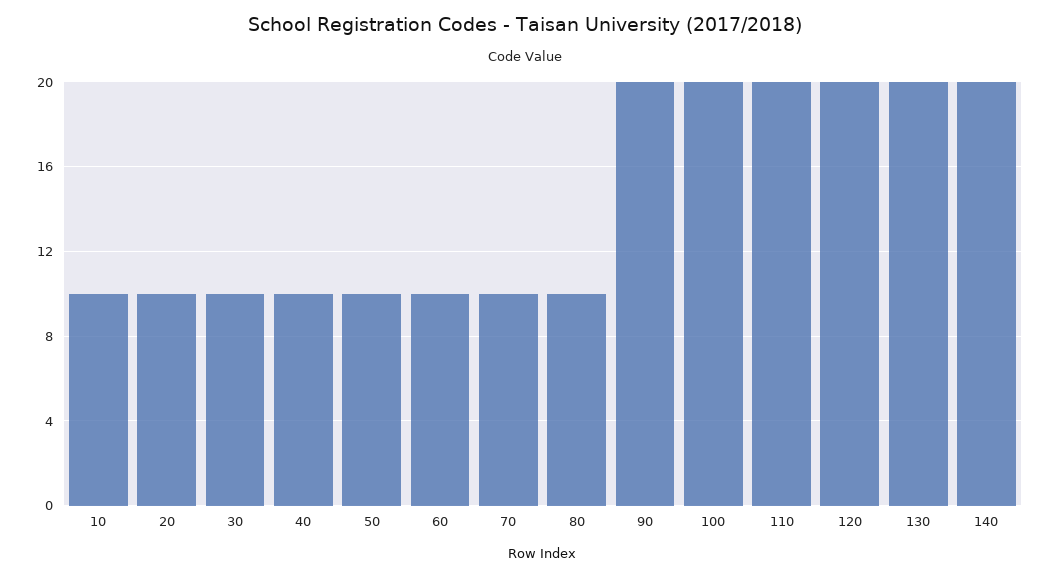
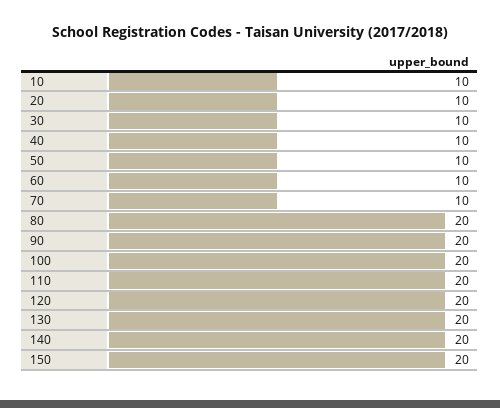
80: 10 -> 20
150: none -> 20

